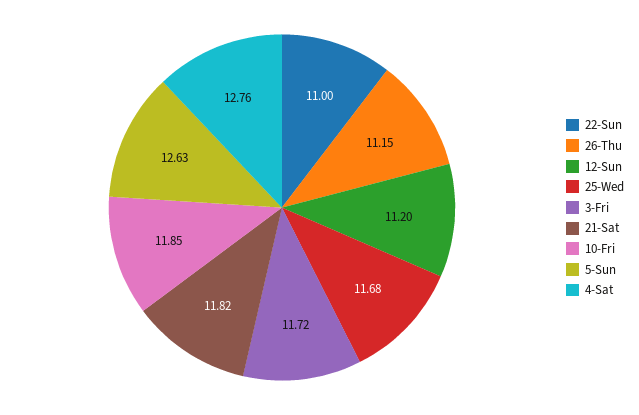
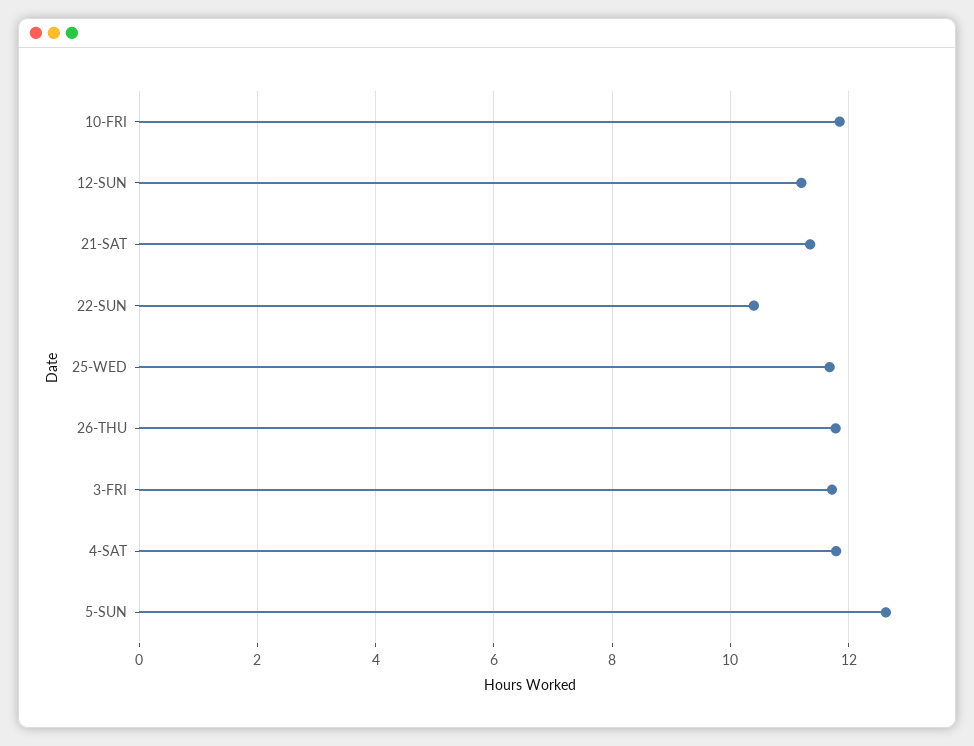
22-Sun: 11 -> 10.4
26-Thu: 11.15 -> 11.8
21-Sat: 11.82 -> 11.4
4-Sat: 12.76 -> 11.8

